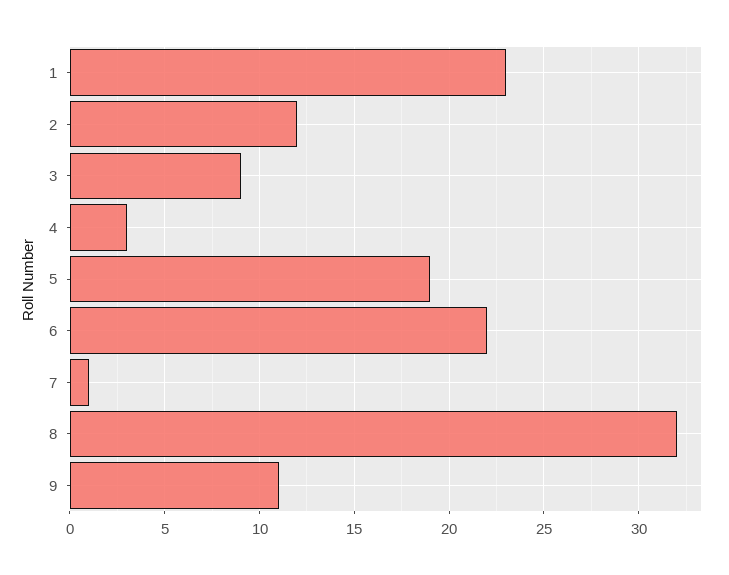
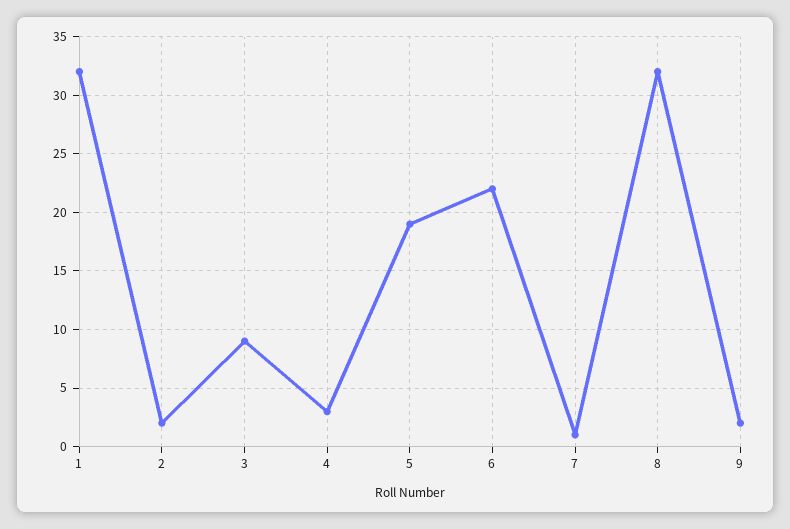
1: 23 -> 32
2: 12 -> 2
9: 11 -> 2

